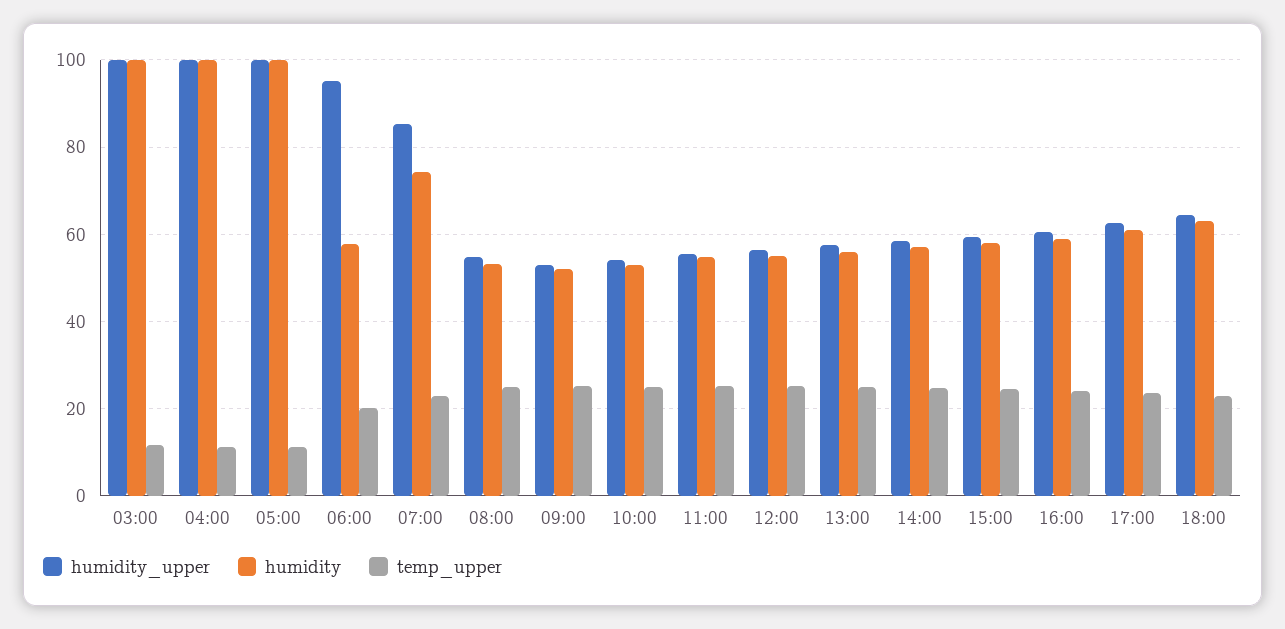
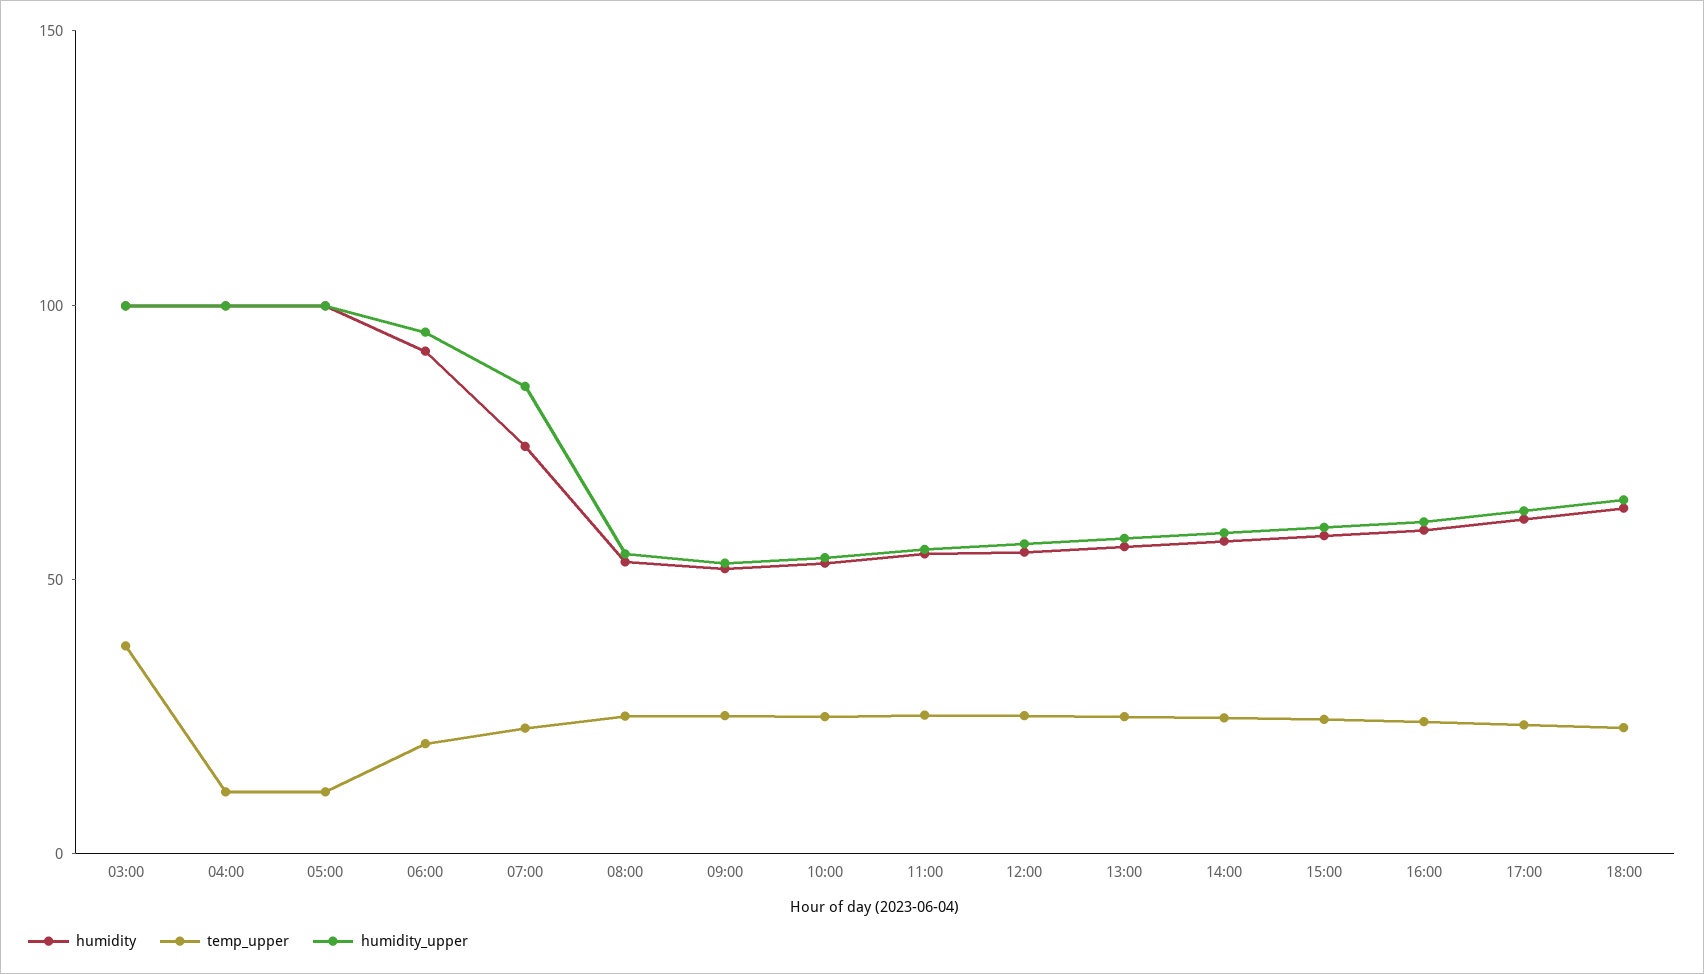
temp_upper, 03:00: 12 -> 40
humidity, 06:00: 58 -> 90

